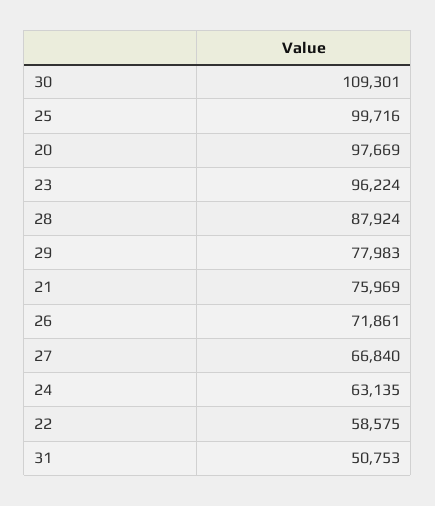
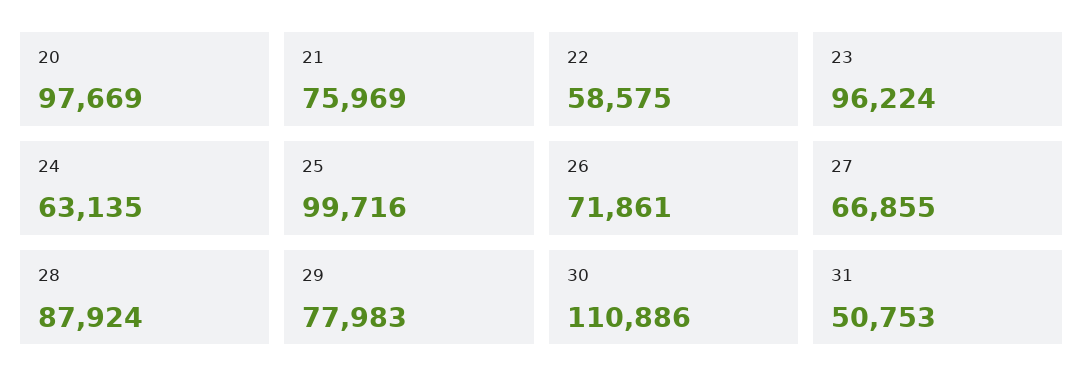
30: 109301 -> 110886
27: 66840 -> 66855

